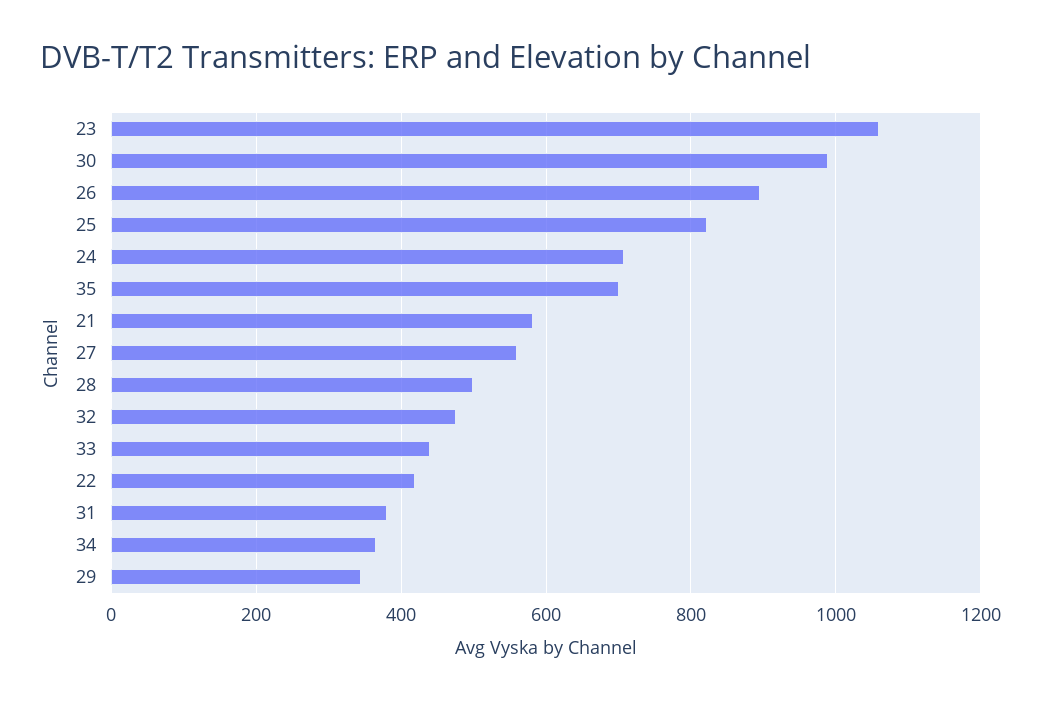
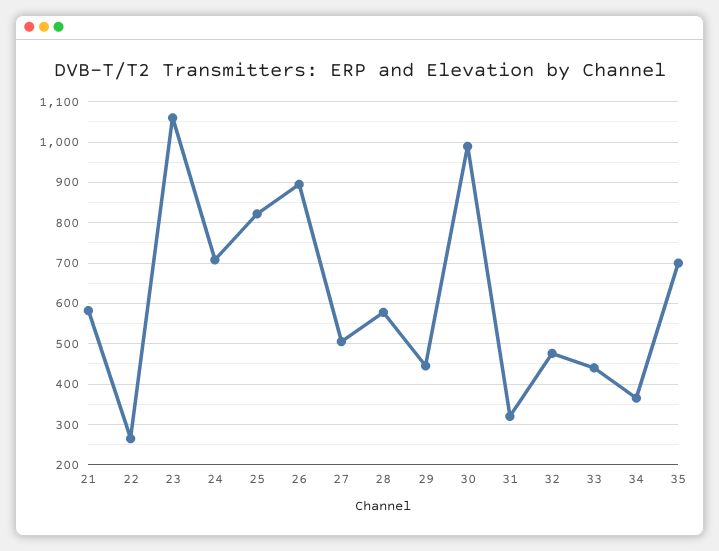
27: 560 -> 500
28: 500 -> 580
22: 420 -> 260
31: 380 -> 320
29: 340 -> 440

